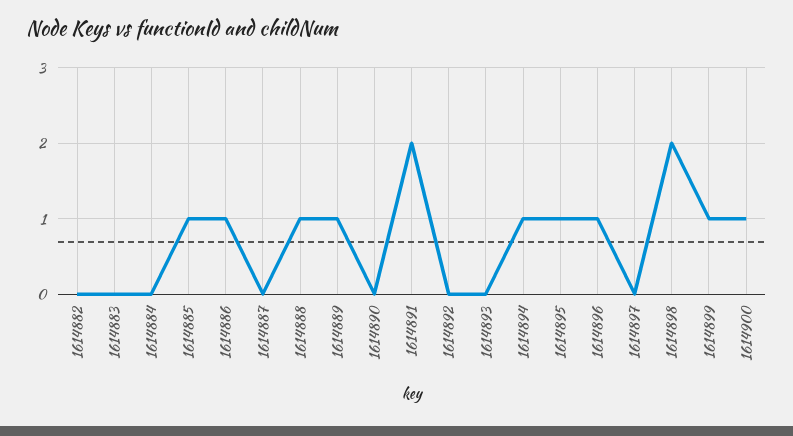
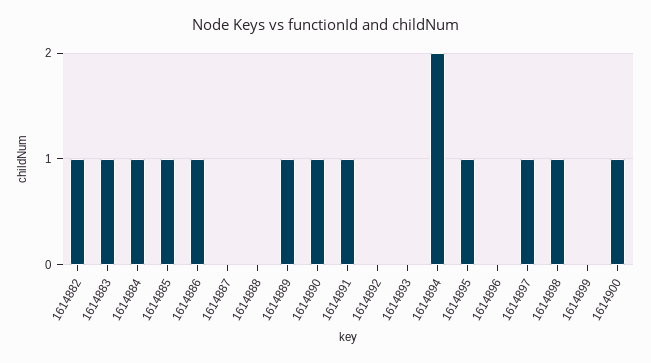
1614882: 0 -> 1
1614883: 0 -> 1
1614884: 0 -> 1
1614888: 1 -> 0
1614890: 0 -> 1
1614891: 2 -> 1
1614894: 1 -> 2
1614896: 1 -> 0
1614897: 0 -> 1
1614898: 2 -> 1
1614899: 1 -> 0

